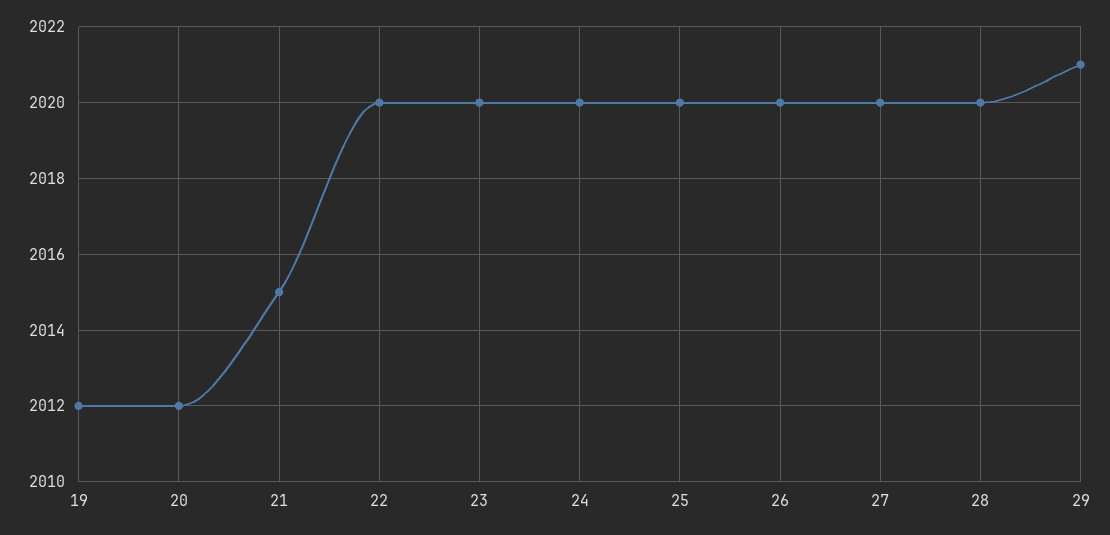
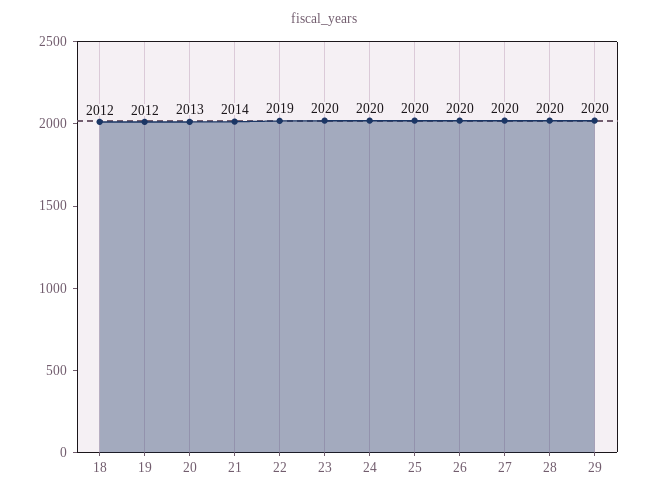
20: 2012 -> 2013
21: 2015 -> 2014
22: 2020 -> 2019
29: 2021 -> 2020
18: none -> 2012

